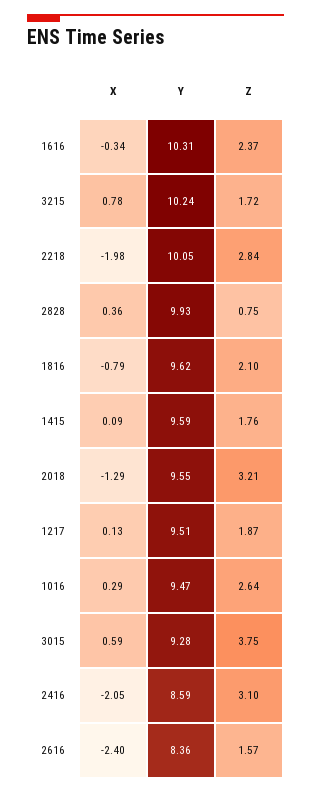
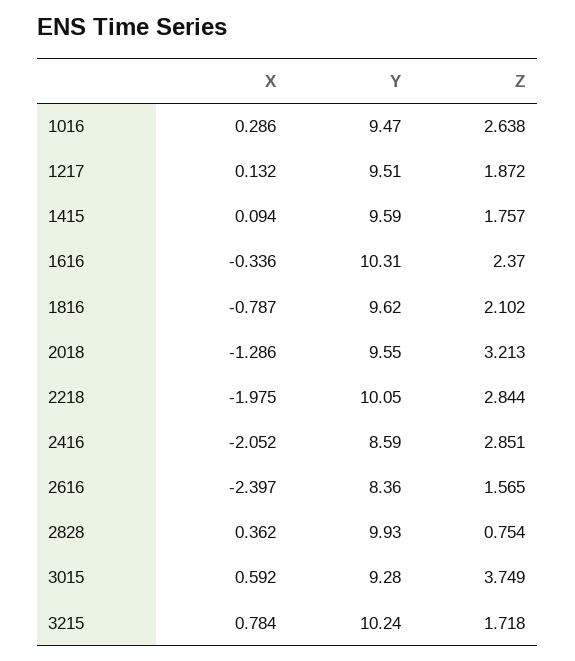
Z, 2416: 3.1 -> 2.851

